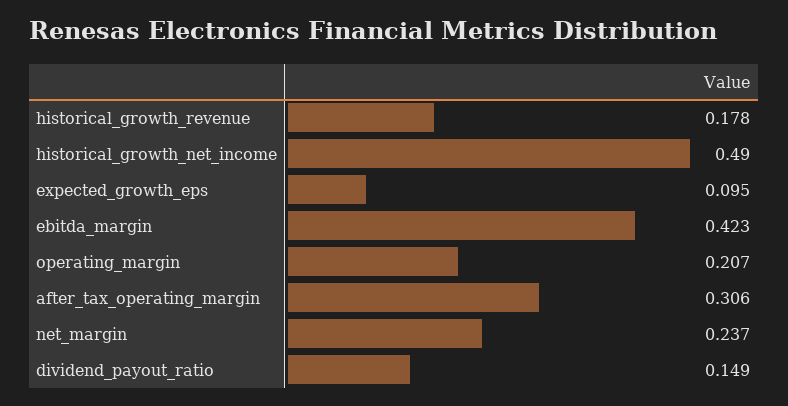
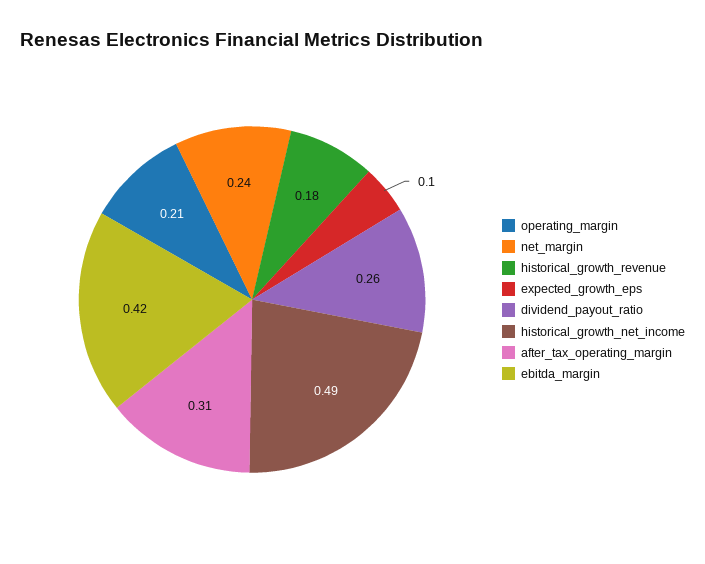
dividend_payout_ratio: 0.149 -> 0.26

